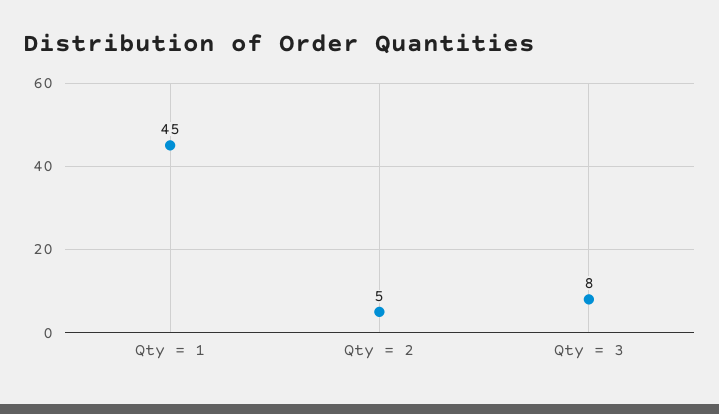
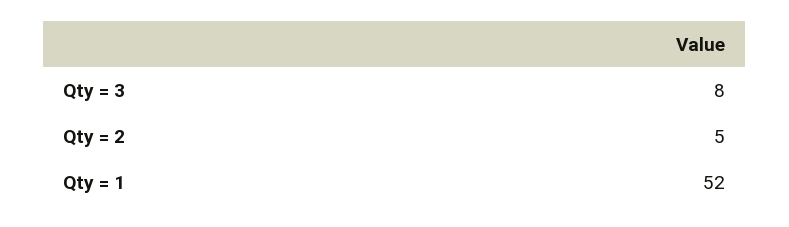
Qty = 1: 45 -> 52

